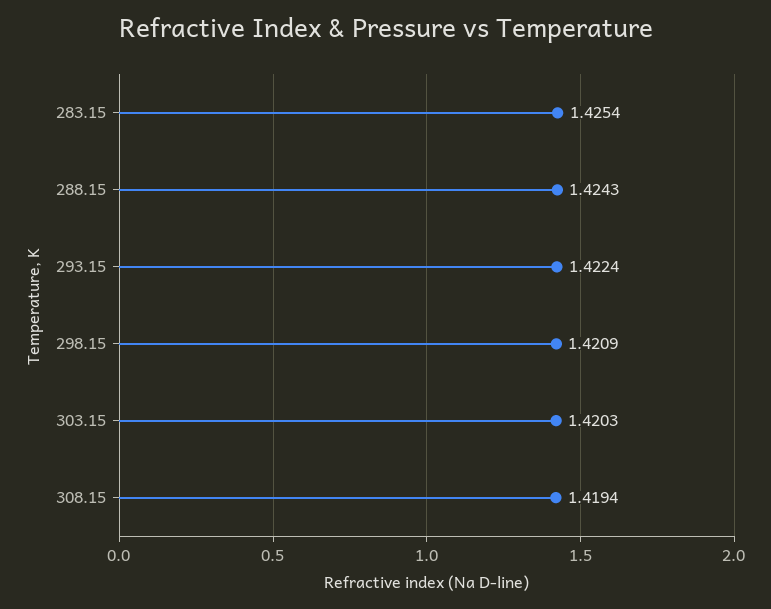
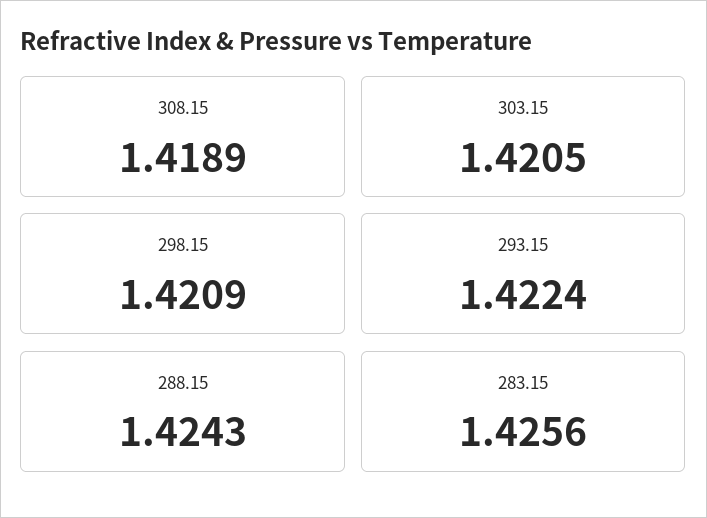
283.15: 1.4254 -> 1.4256
303.15: 1.4203 -> 1.4205
308.15: 1.4194 -> 1.4189

